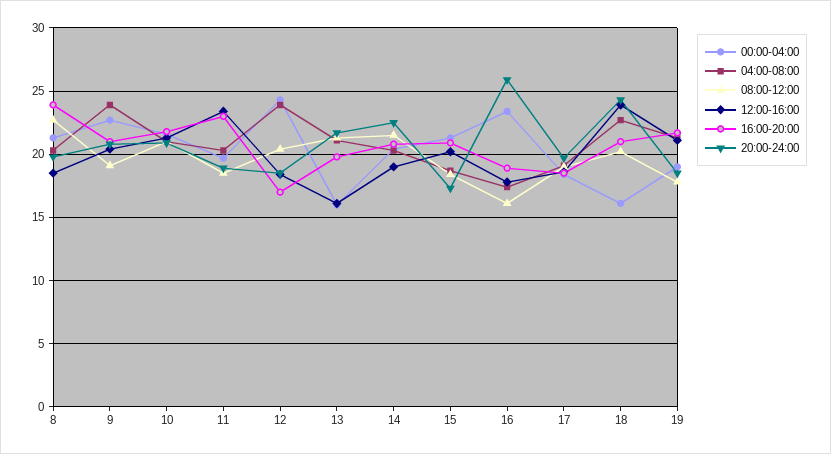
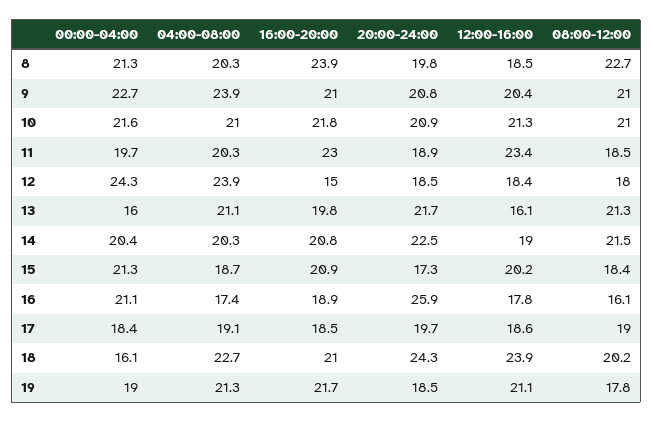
08:00-12:00, 9: 19 -> 21
08:00-12:00, 12: 20.5 -> 18
16:00-20:00, 12: 17 -> 15
00:00-04:00, 16: 23.5 -> 21.1

